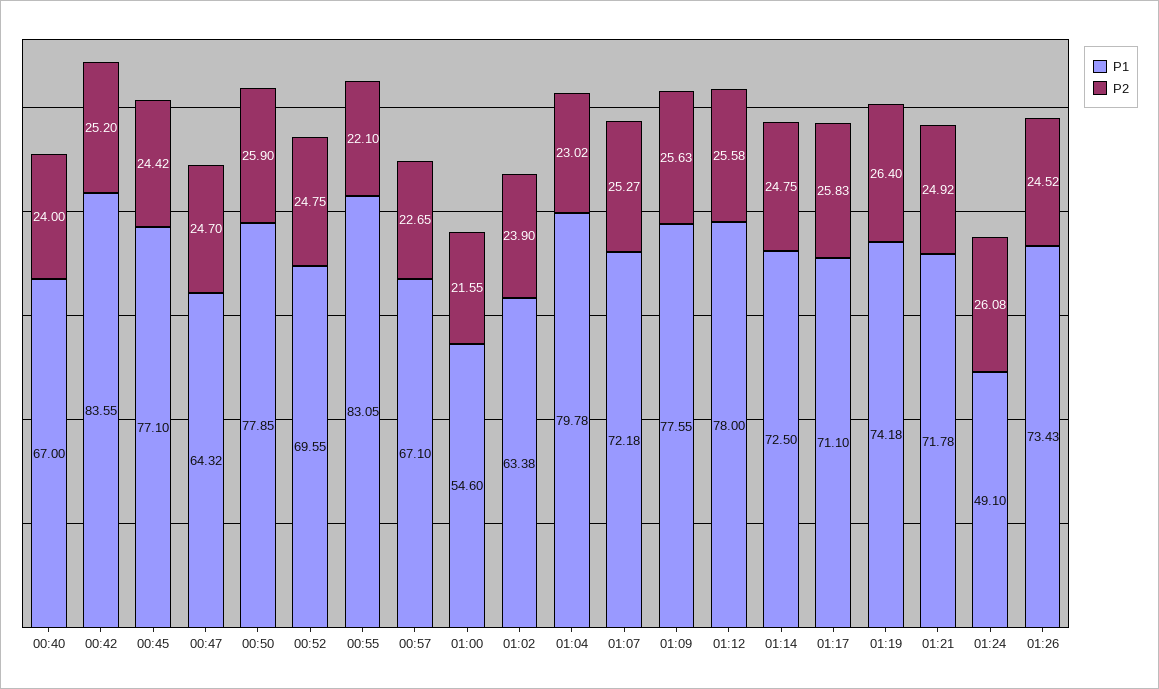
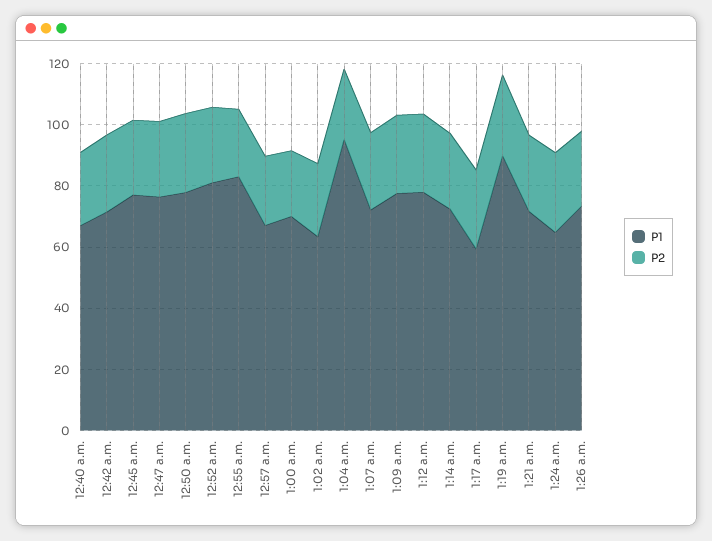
P1, 00:42: 83.55 -> 70
P1, 00:47: 64.32 -> 75
P1, 00:52: 69.55 -> 80
P1, 01:00: 54.6 -> 70
P1, 01:04: 79.78 -> 95
P1, 01:17: 71.1 -> 60
P1, 01:19: 74.18 -> 90
P1, 01:24: 49.1 -> 65

